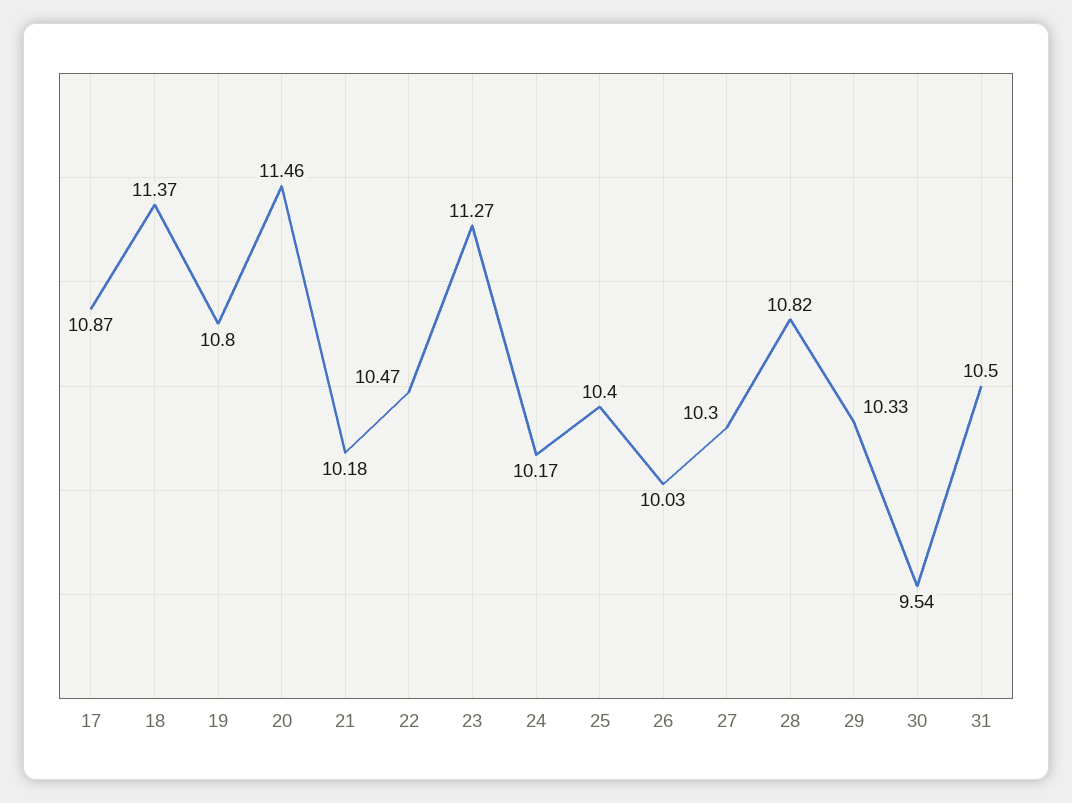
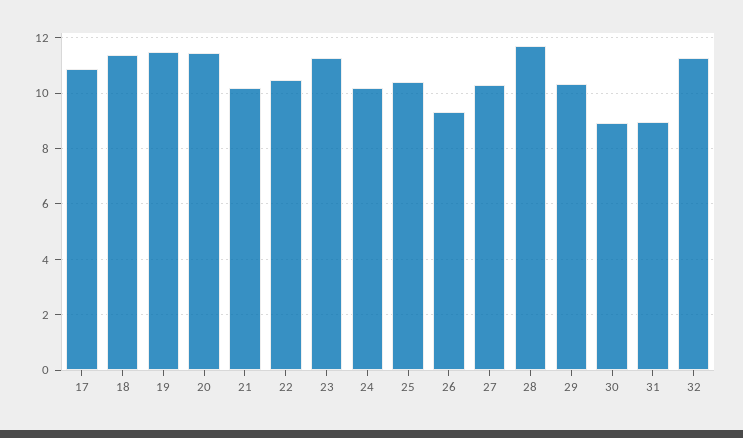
19: 10.8 -> 11.5
26: 10.03 -> 9.25
28: 10.82 -> 11.75
30: 9.54 -> 9
31: 10.5 -> 9
32: none -> 11.25

